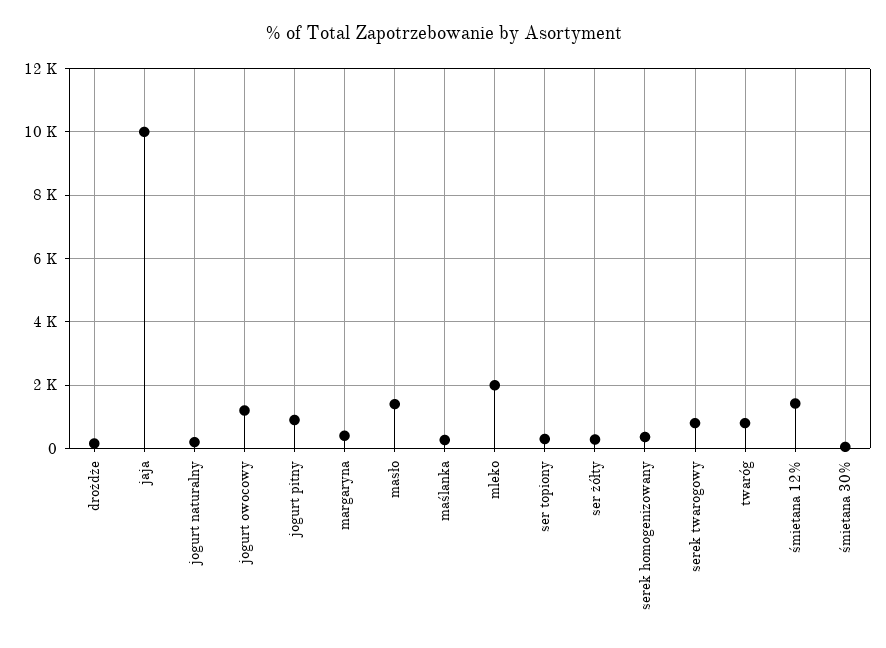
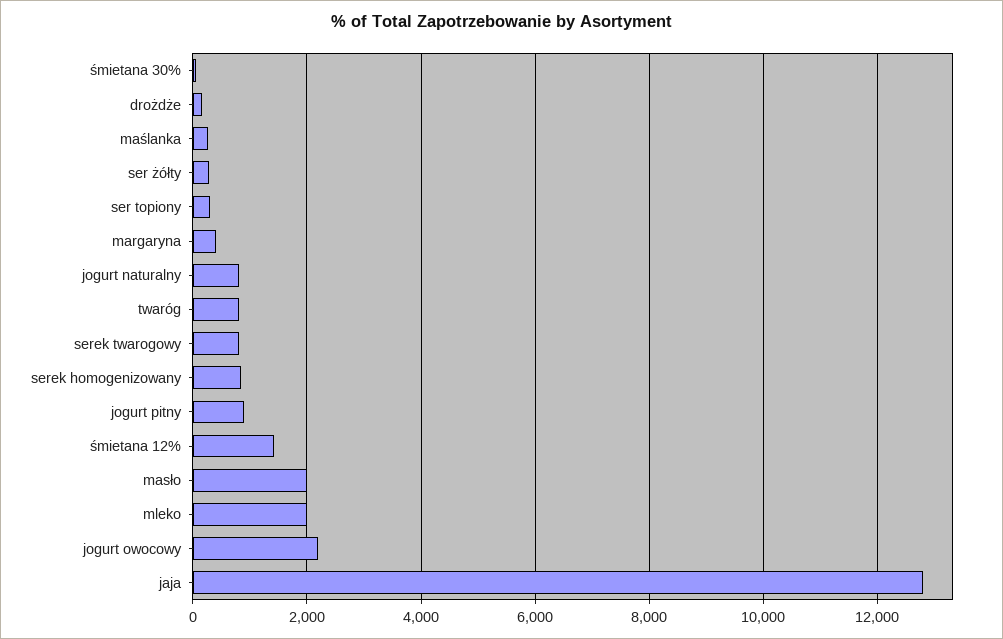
jaja: 10000 -> 12800
jogurt naturalny: 200 -> 800
jogurt owocowy: 1200 -> 2200
masło: 1400 -> 2000
serek homogenizowany: 400 -> 800

